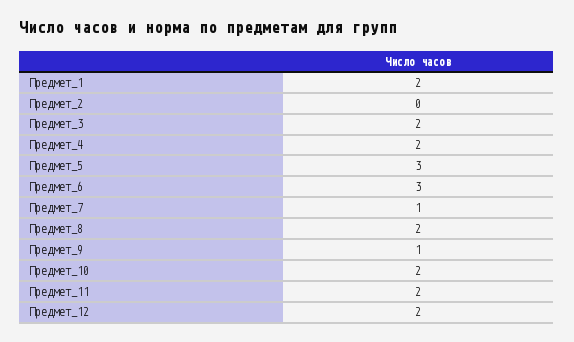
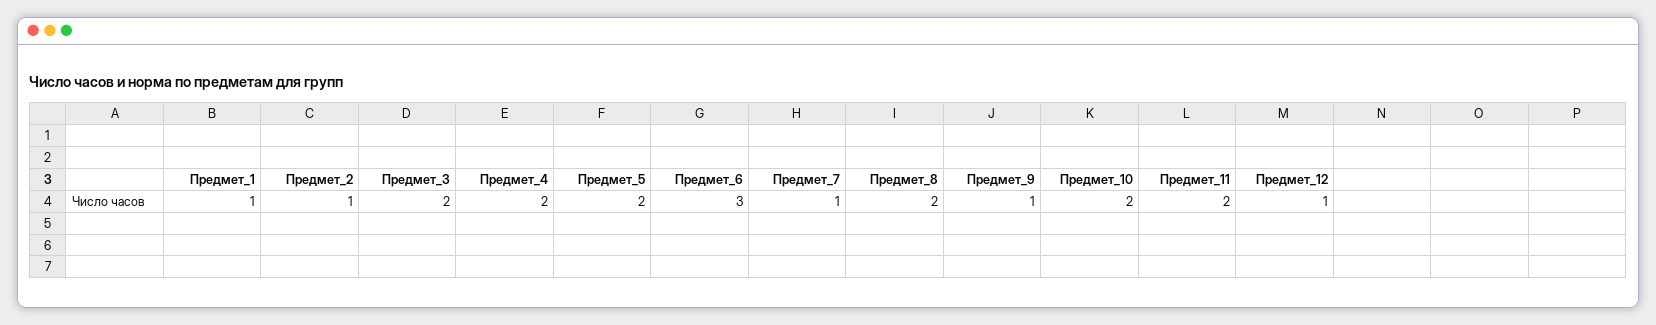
Предмет_1: 2 -> 1
Предмет_2: 0 -> 1
Предмет_5: 3 -> 2
Предмет_12: 2 -> 1

